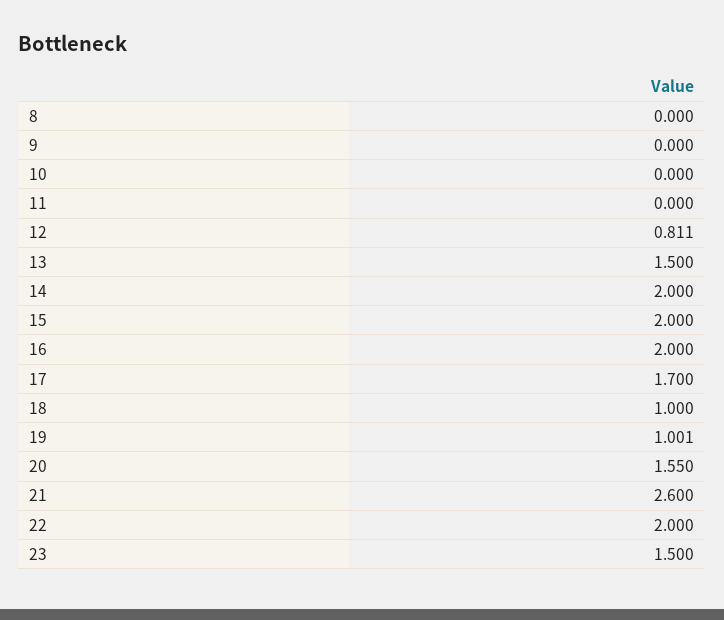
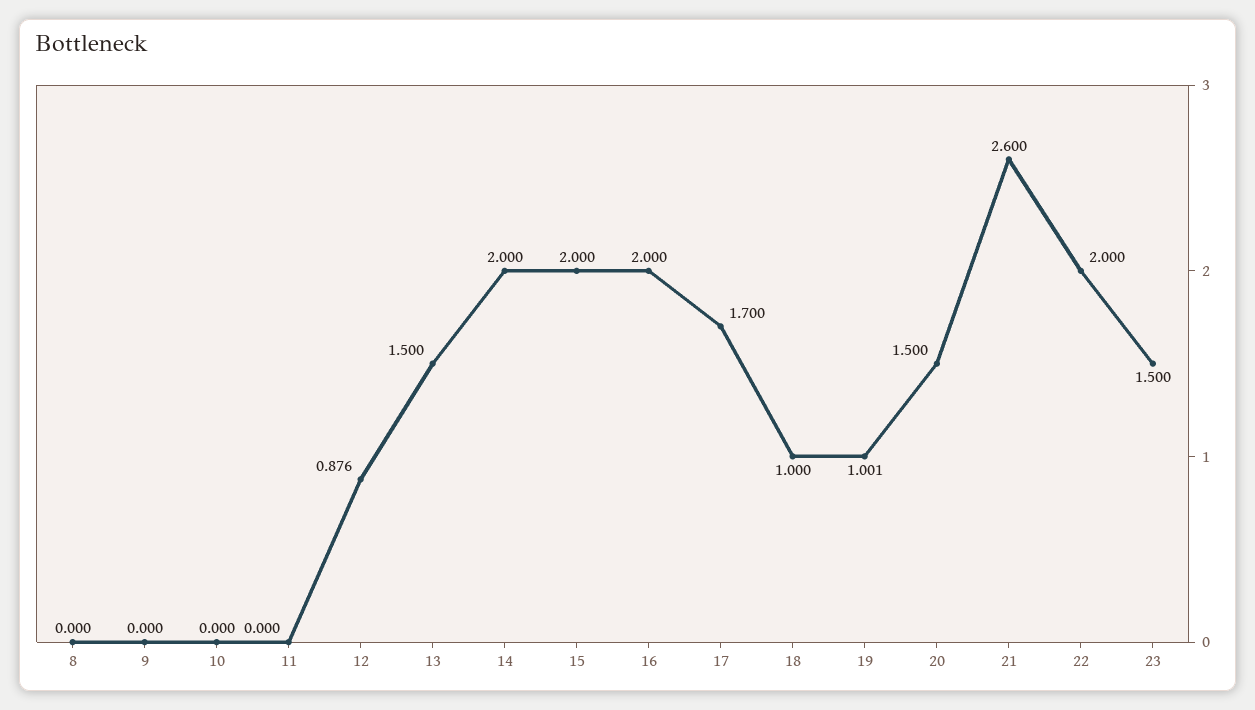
12: 0.811 -> 0.876
20: 1.55 -> 1.5

